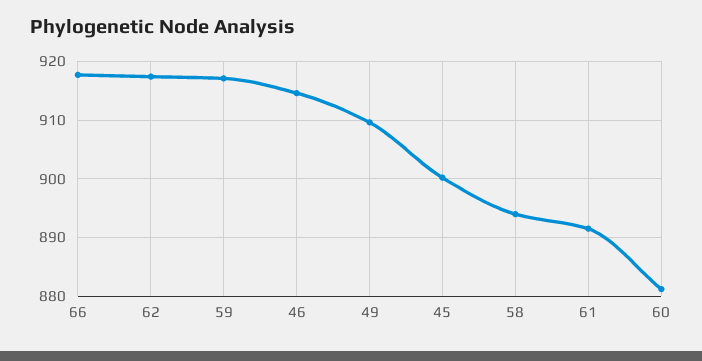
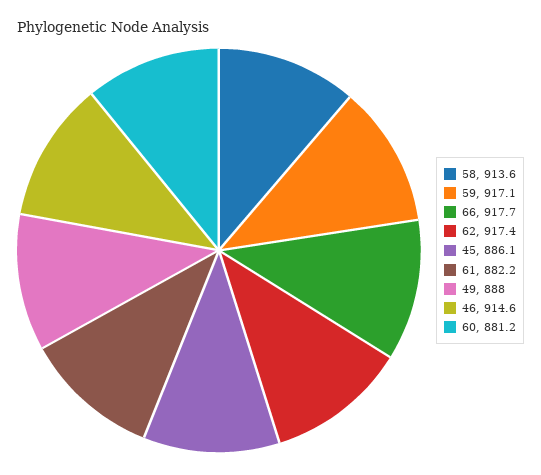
49: 910 -> 888
45: 900 -> 886.1
58: 894 -> 913.6
61: 892 -> 882.2

